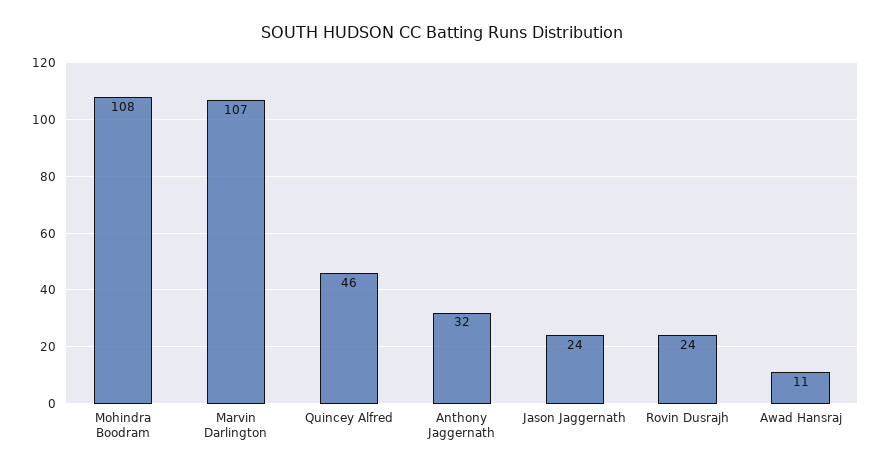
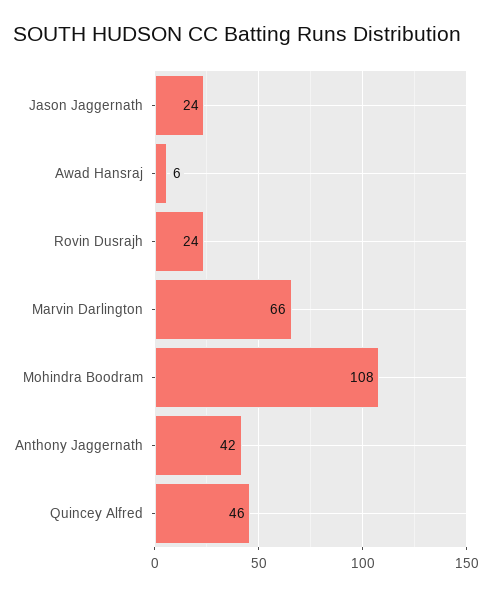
Marvin Darlington: 107 -> 66
Anthony Jaggernath: 32 -> 42
Awad Hansraj: 11 -> 6

